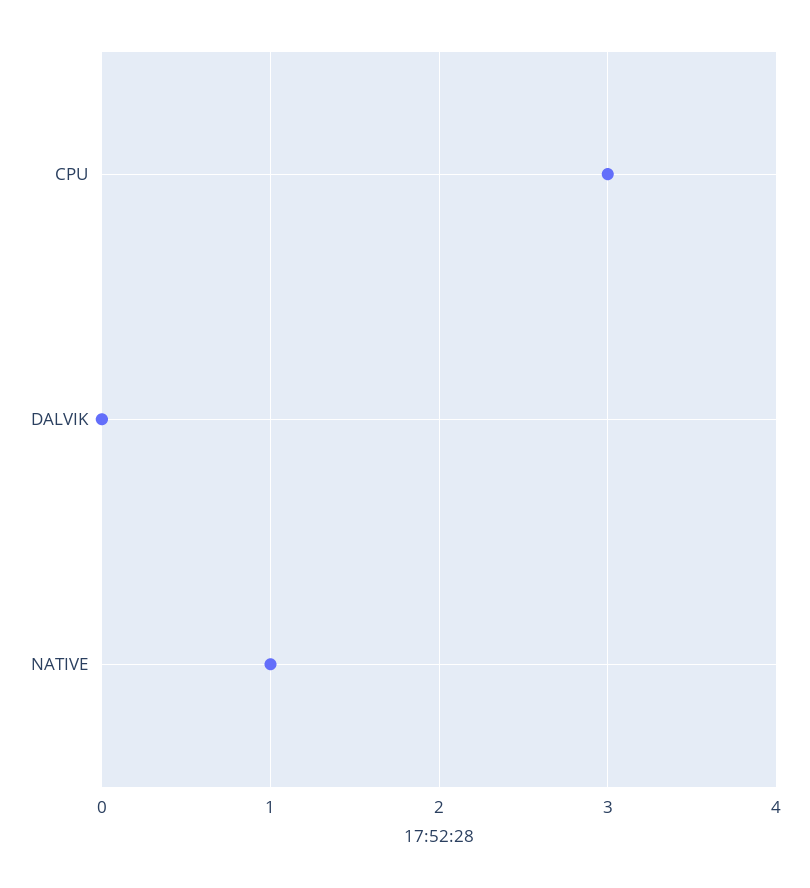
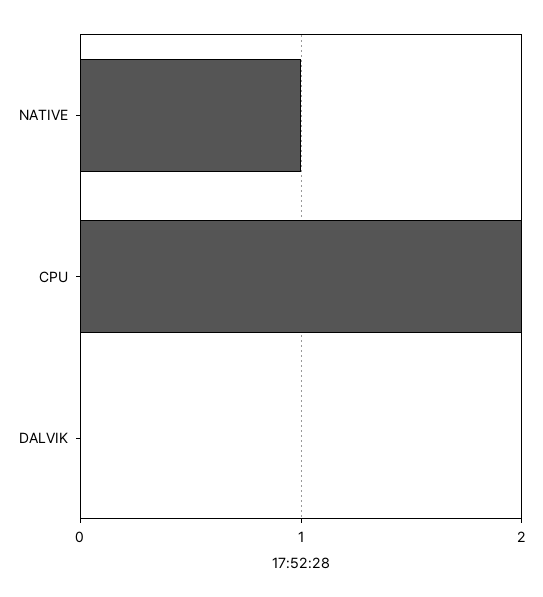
CPU: 3 -> 2

